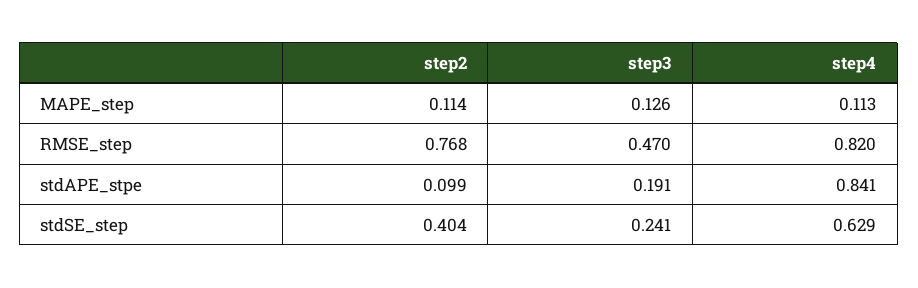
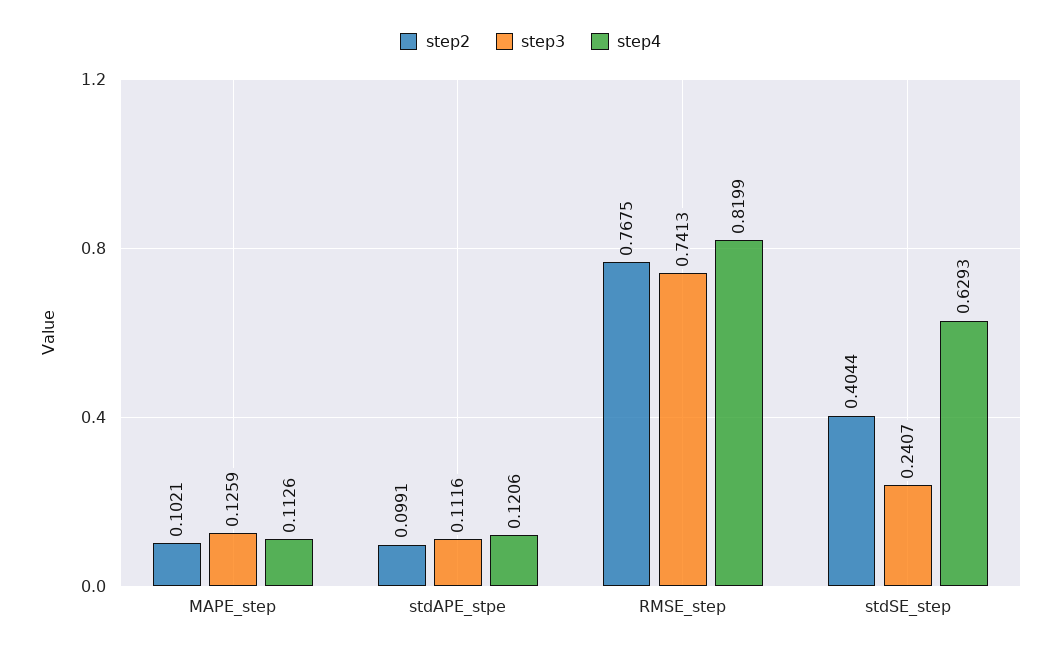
step2, MAPE_step: 0.114 -> 0.1021
step3, RMSE_step: 0.47 -> 0.7413
step3, stdAPE_stpe: 0.191 -> 0.1116
step4, stdAPE_stpe: 0.841 -> 0.1206

